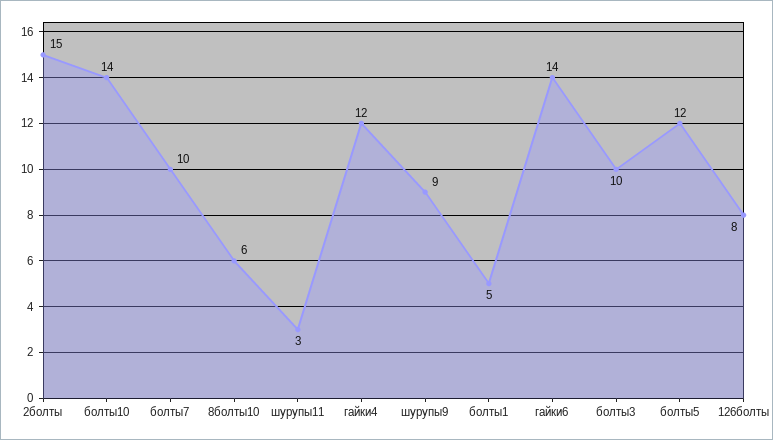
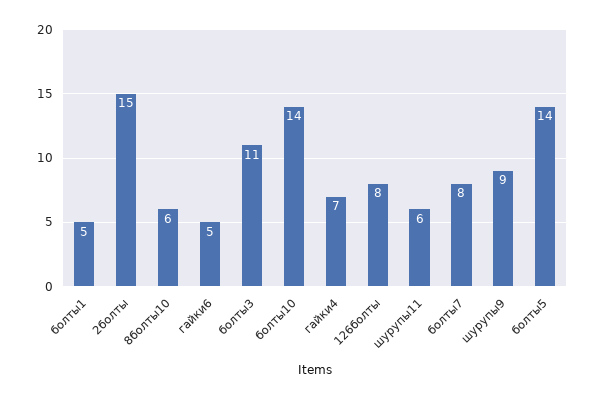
болты7: 10 -> 8
шурупы11: 3 -> 6
гайки4: 12 -> 7
гайки6: 14 -> 5
болты3: 10 -> 11
болты5: 12 -> 14

